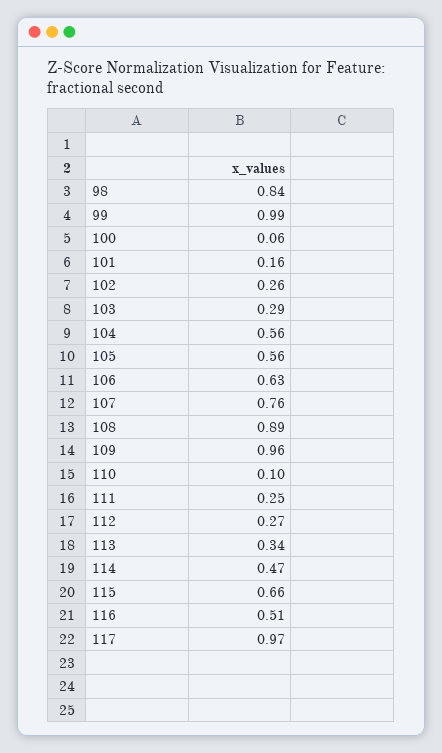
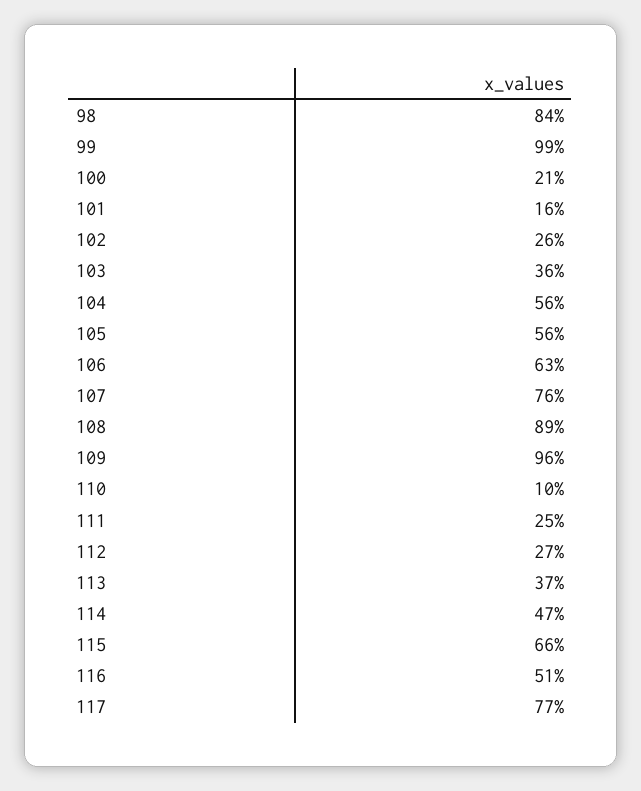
100: 0.06 -> 0.21
103: 0.29 -> 0.36
113: 0.34 -> 0.37
117: 0.97 -> 0.77

